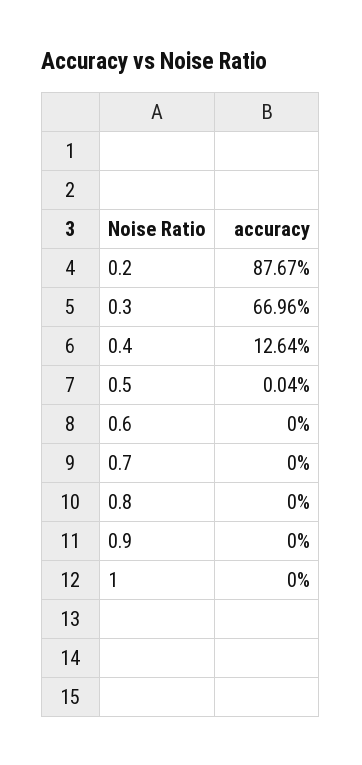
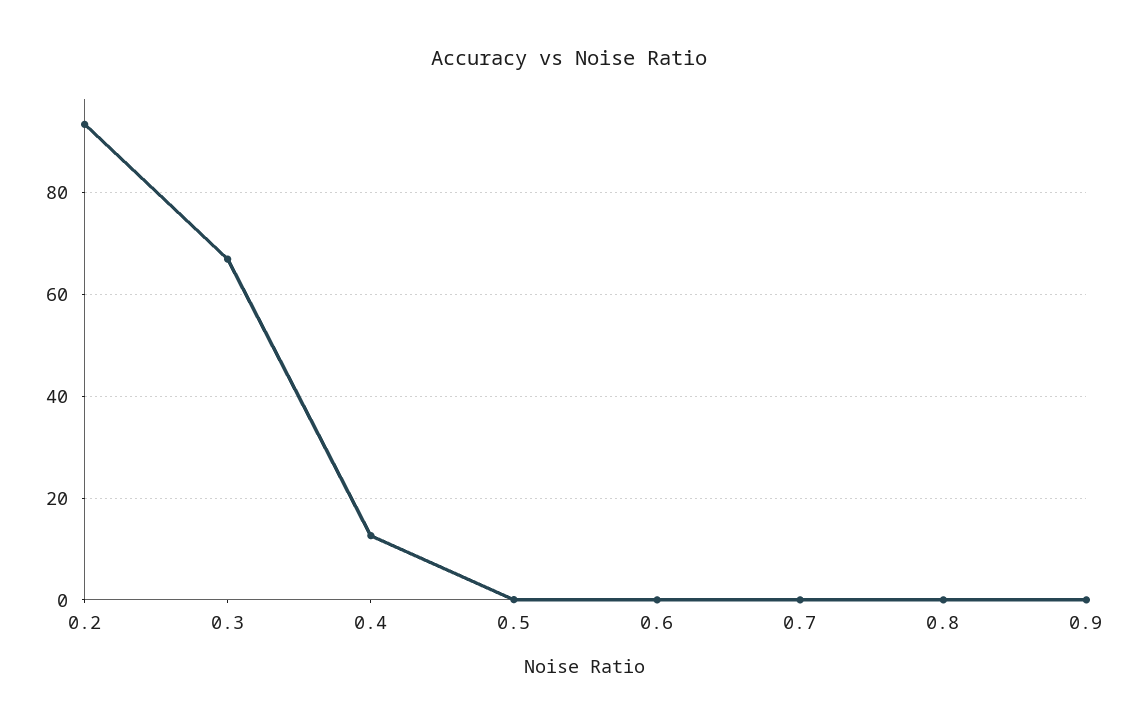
0.2: 87.67 -> 94
1: 0 -> none

